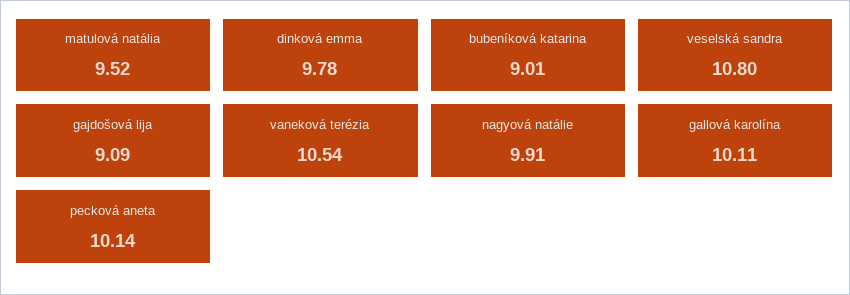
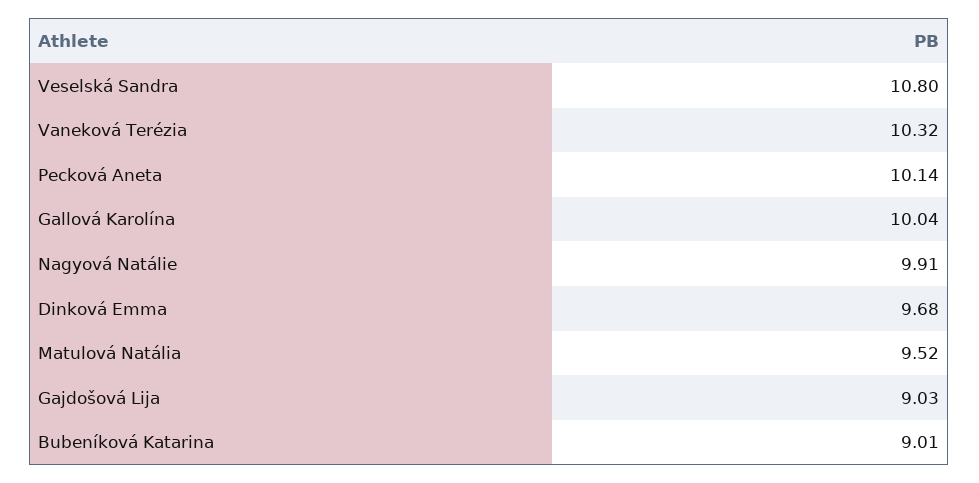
dinková emma: 9.78 -> 9.68
gajdošová lija: 9.09 -> 9.03
vaneková terézia: 10.54 -> 10.32
gallová karolína: 10.11 -> 10.04

